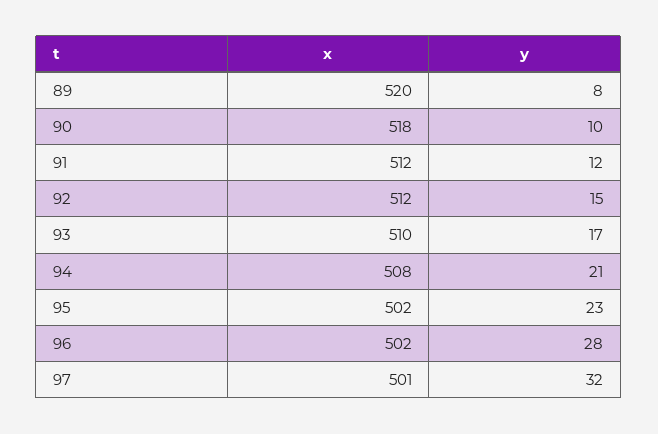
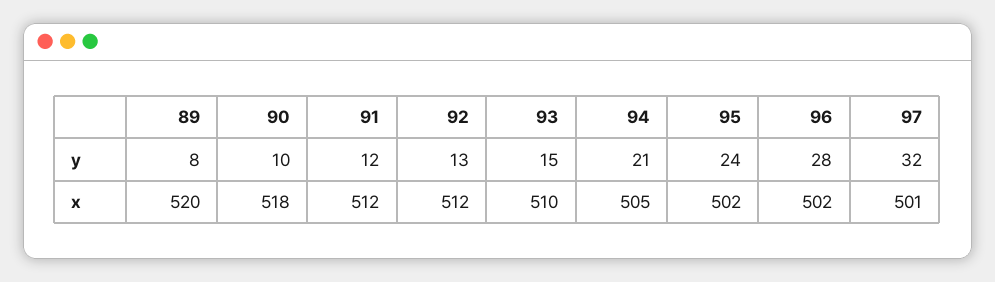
y, 92: 15 -> 13
y, 93: 17 -> 15
x, 94: 508 -> 505
y, 95: 23 -> 24

